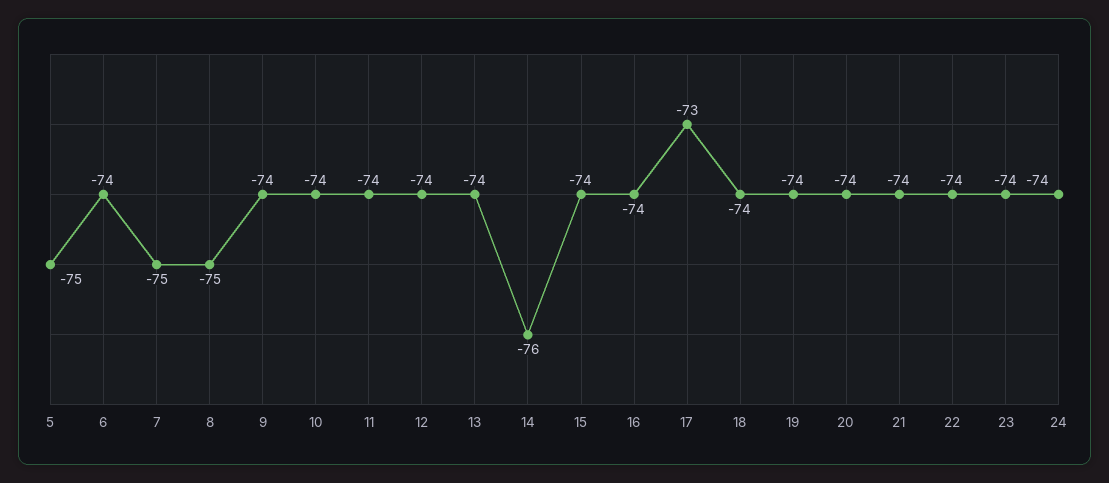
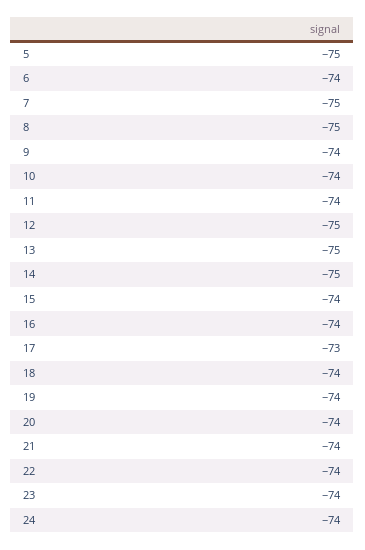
12: -74 -> -75
13: -74 -> -75
14: -76 -> -75

